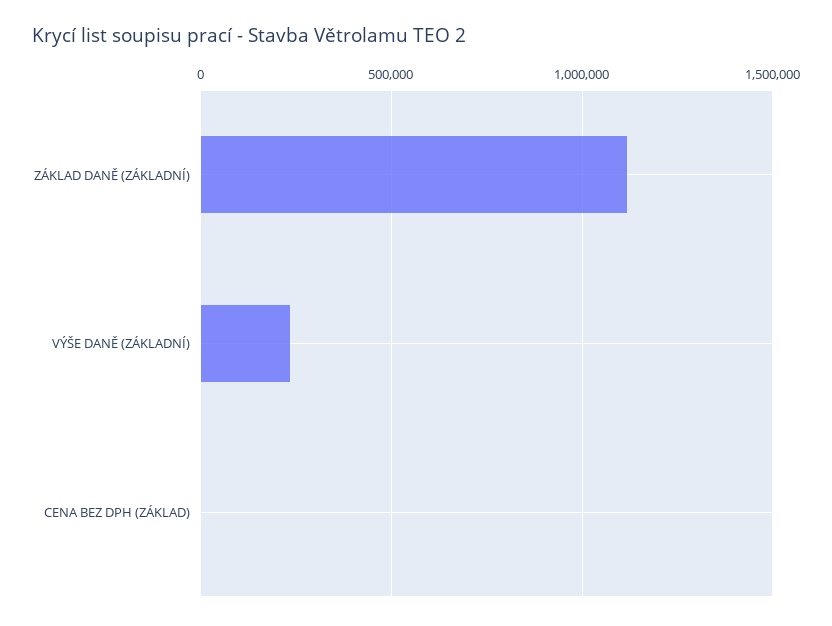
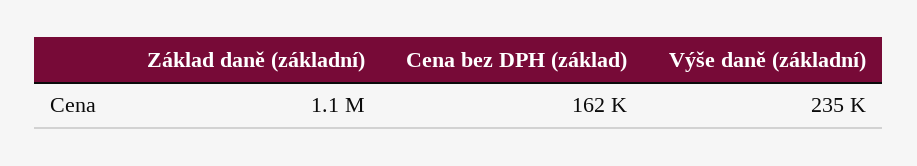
CENA BEZ DPH (ZÁKLAD): 0 -> 162000

